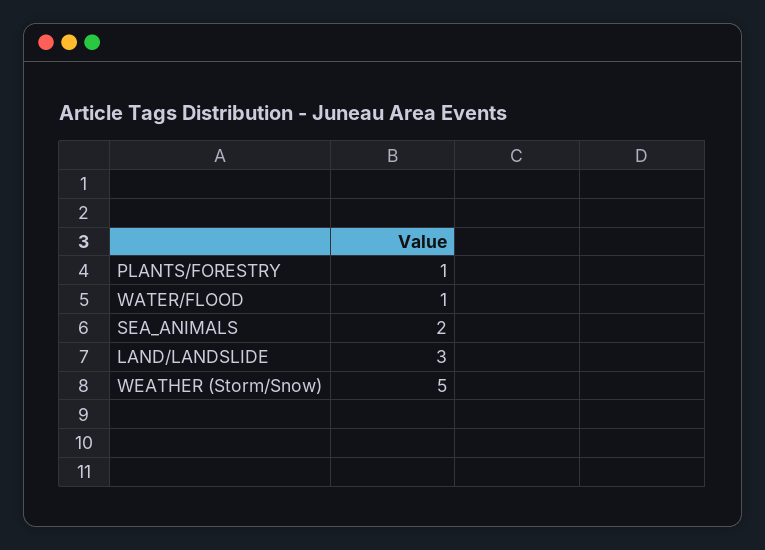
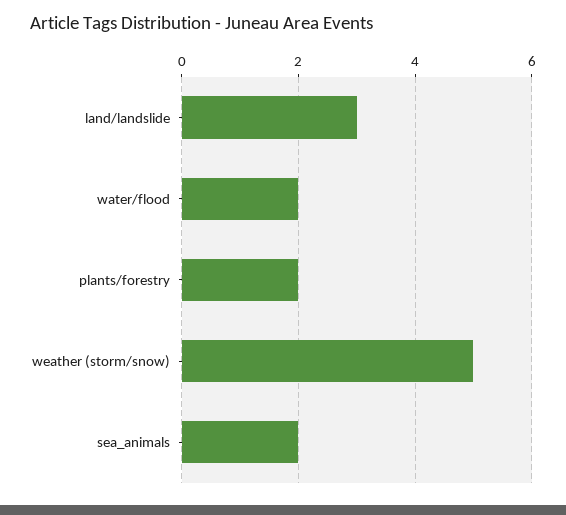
PLANTS/FORESTRY: 1 -> 2
WATER/FLOOD: 1 -> 2

